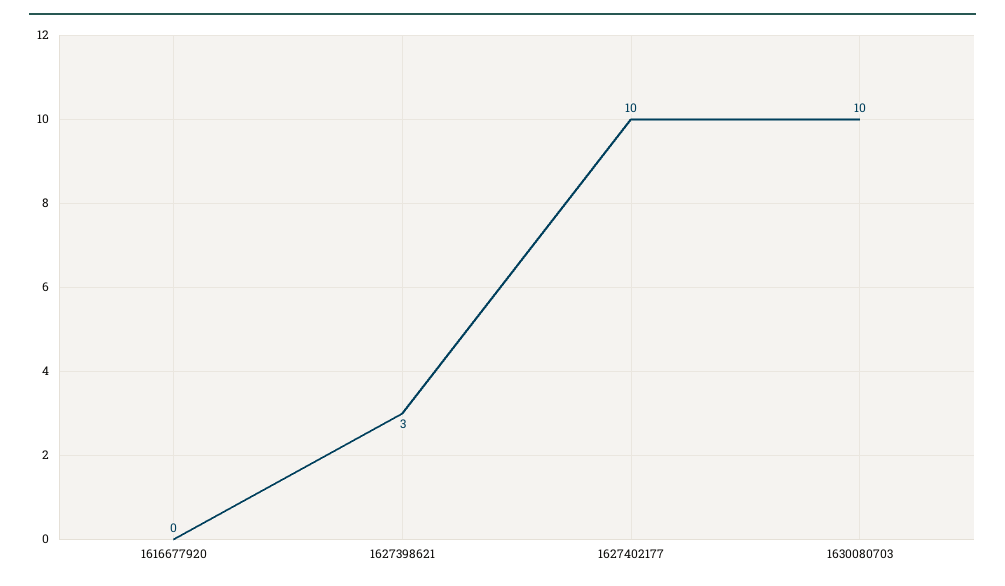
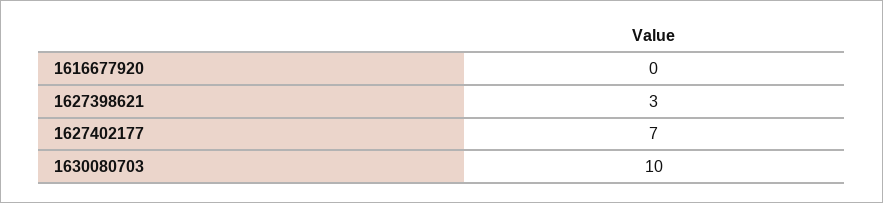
1627402177: 10 -> 7

